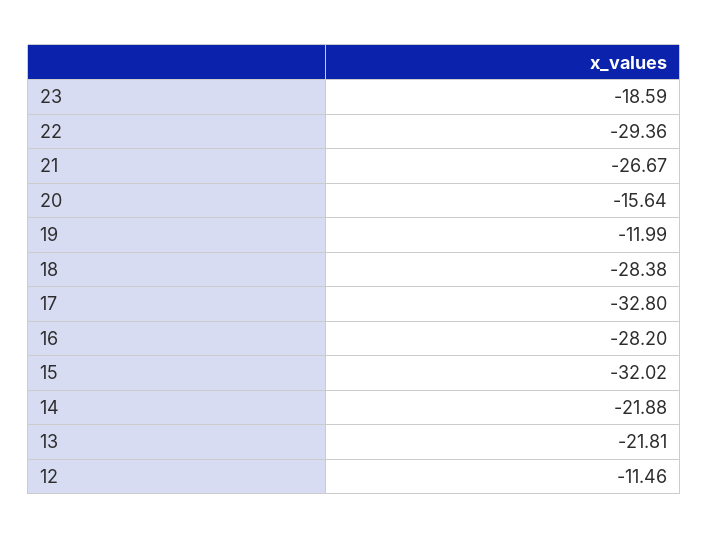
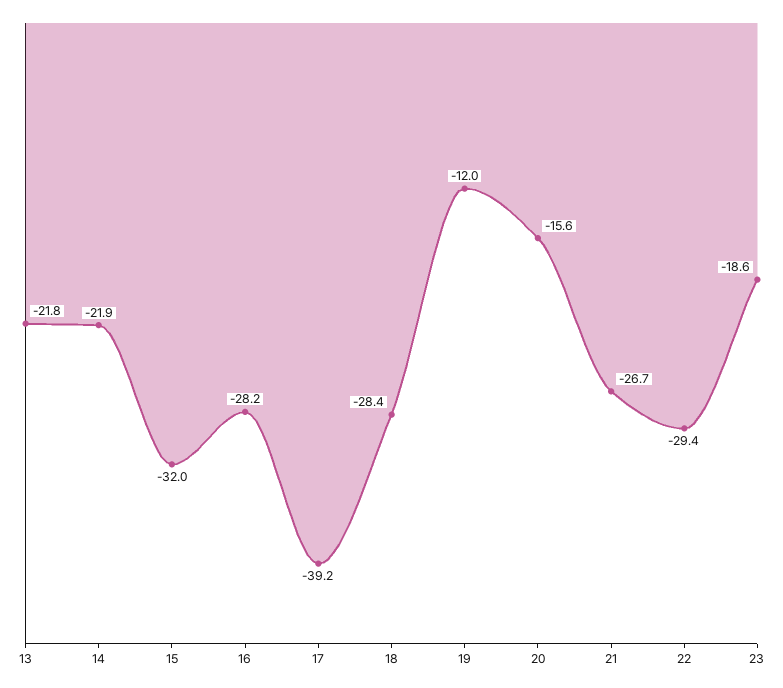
17: -32.8 -> -39.2
12: -11.46 -> none

